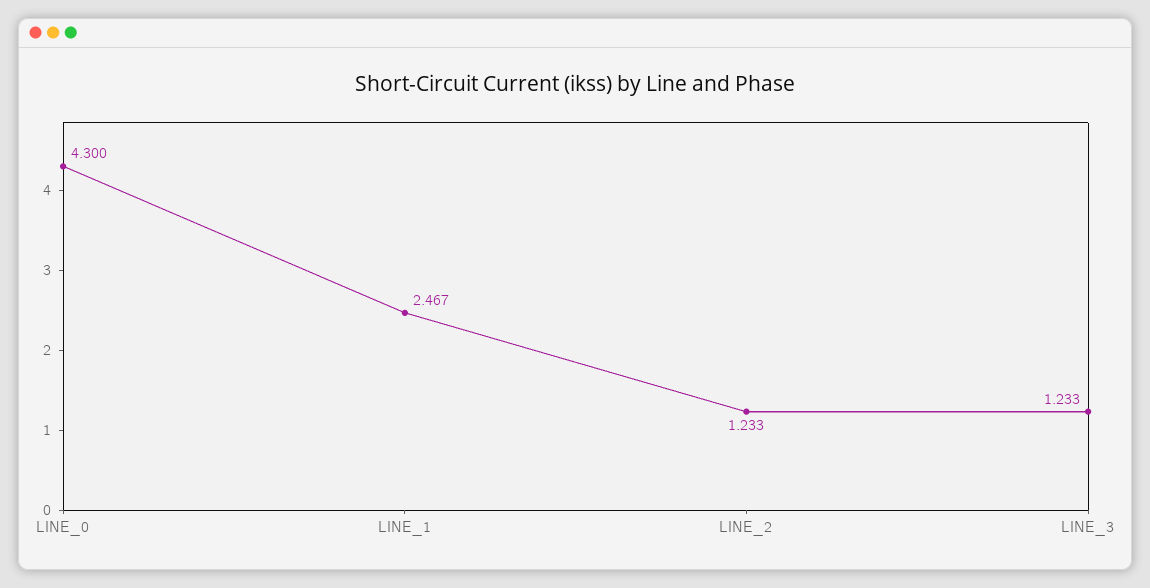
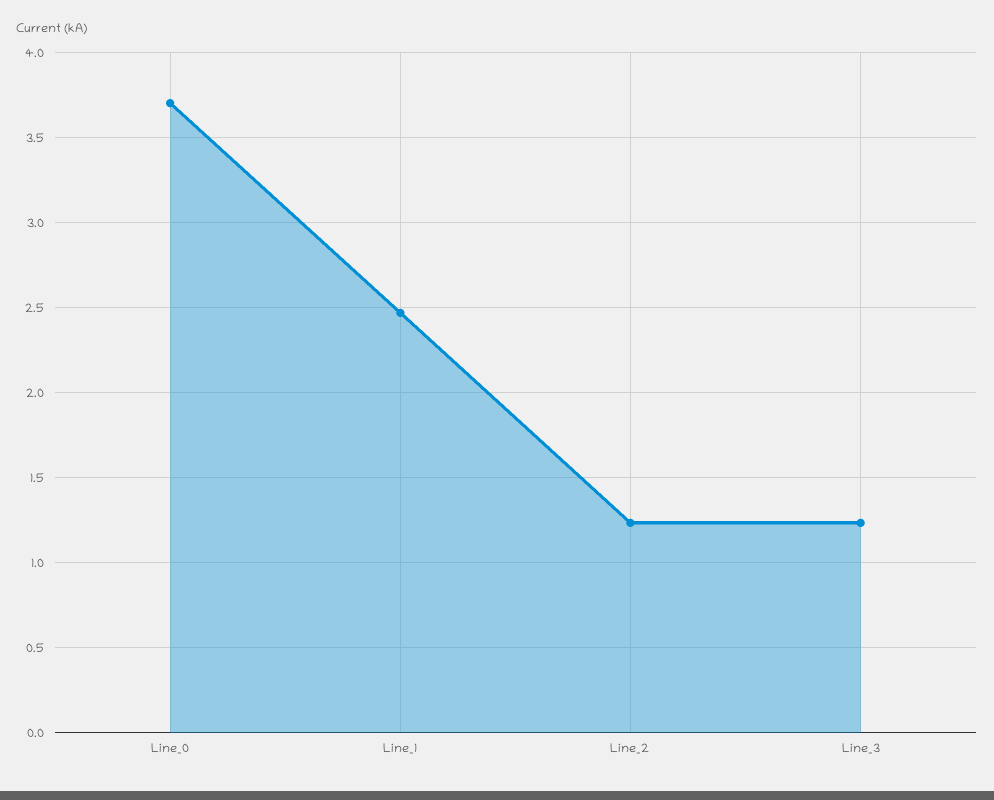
LINE_0: 4.3 -> 3.7

